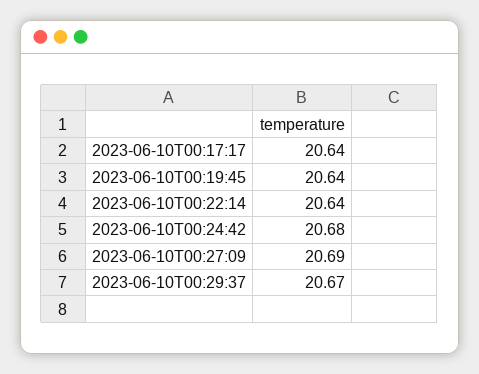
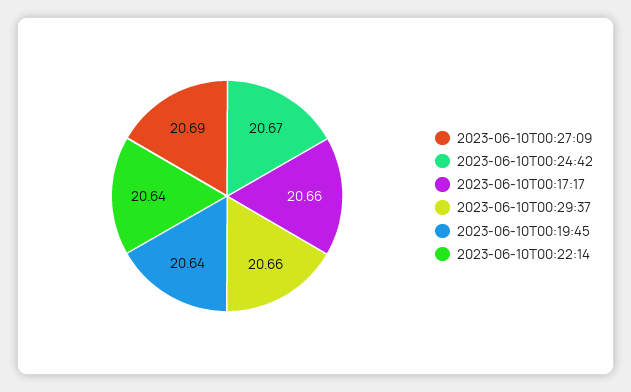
2023-06-10T00:17:17: 20.64 -> 20.66
2023-06-10T00:24:42: 20.68 -> 20.67
2023-06-10T00:29:37: 20.67 -> 20.66

